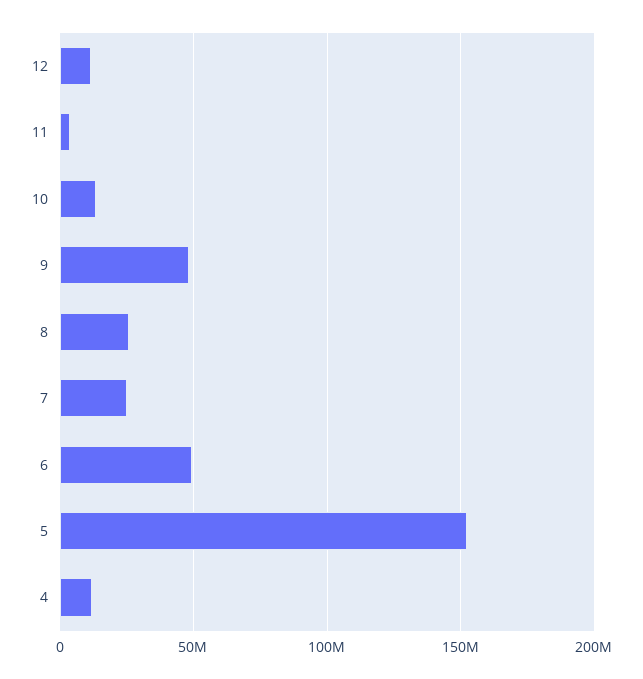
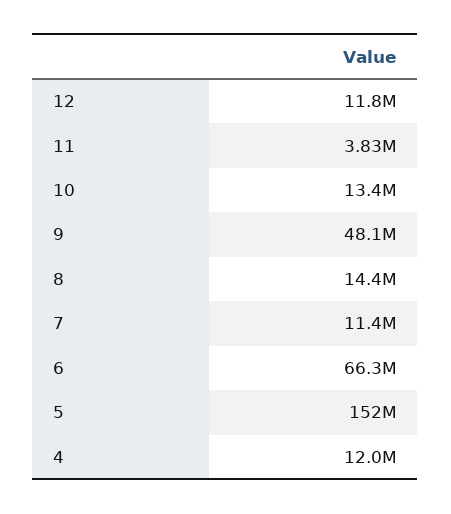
8: 25000000 -> 14400000
7: 25000000 -> 11400000
6: 50000000 -> 66300000

